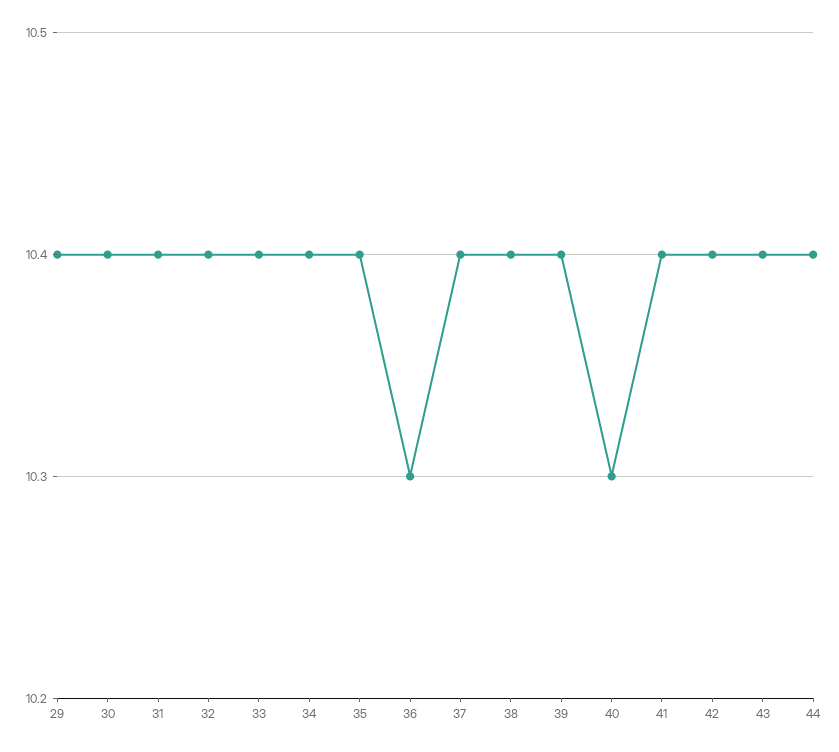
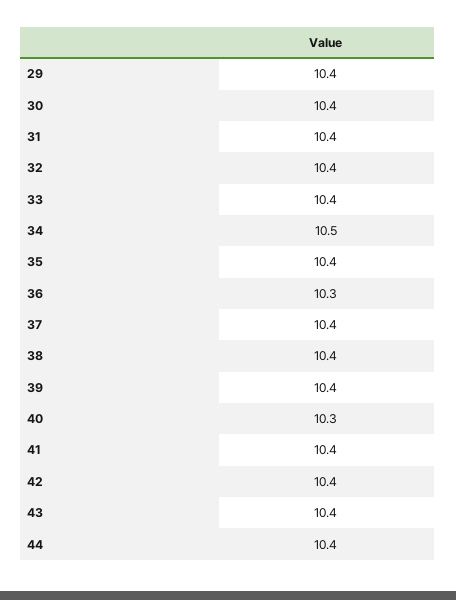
34: 10.4 -> 10.5

